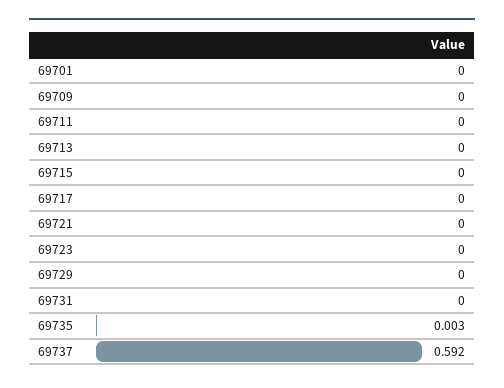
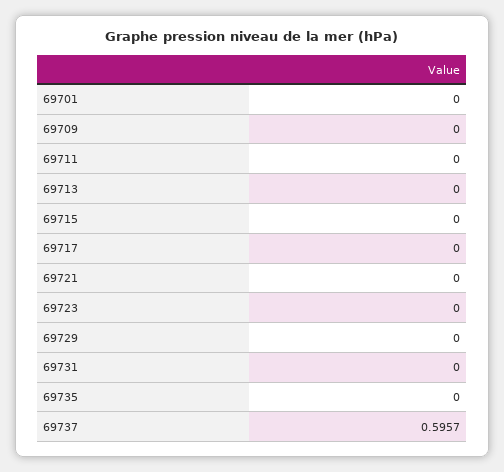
69735: 0.003 -> 0
69737: 0.592 -> 0.5957

